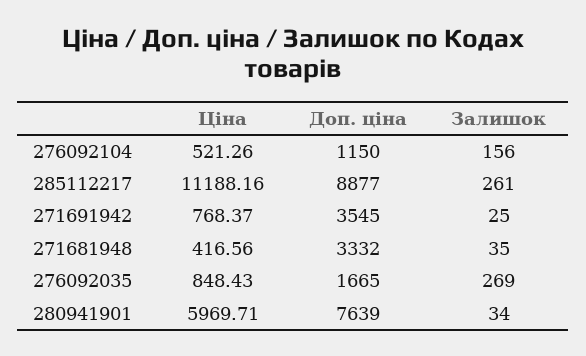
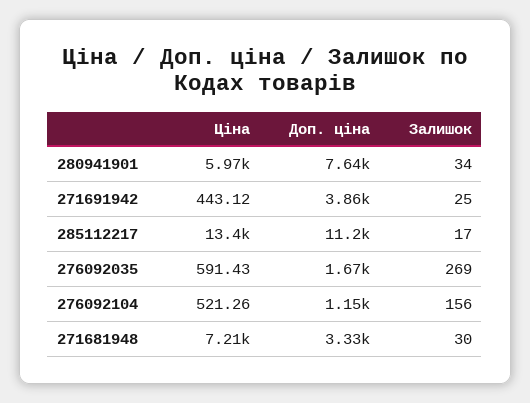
Ціна, 285112217: 11188.16 -> 13400
Доп. ціна, 285112217: 8877 -> 11200
Залишок, 285112217: 261 -> 17
Ціна, 271691942: 768.37 -> 443.12
Доп. ціна, 271691942: 3545 -> 3860
Ціна, 271681948: 416.56 -> 7210
Залишок, 271681948: 35 -> 30
Ціна, 276092035: 848.43 -> 591.43

